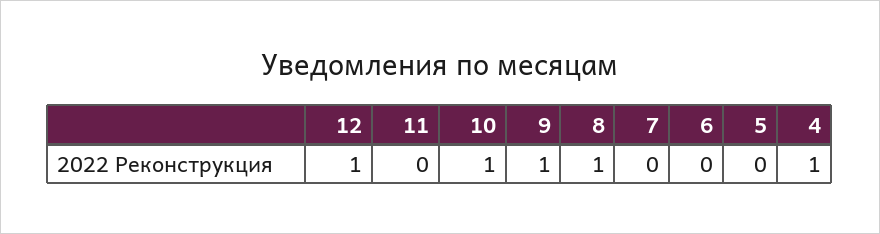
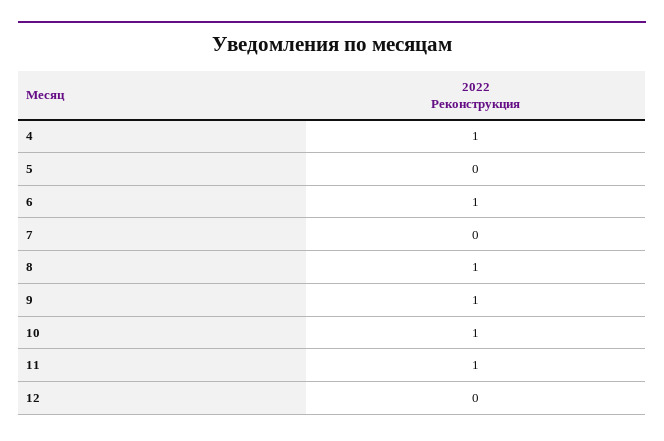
12: 1 -> 0
11: 0 -> 1
6: 0 -> 1

